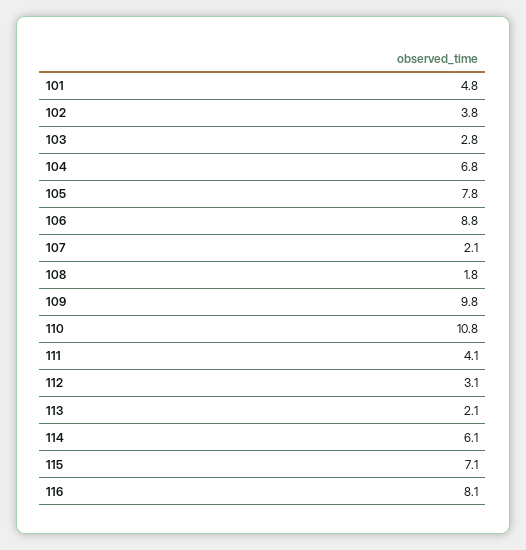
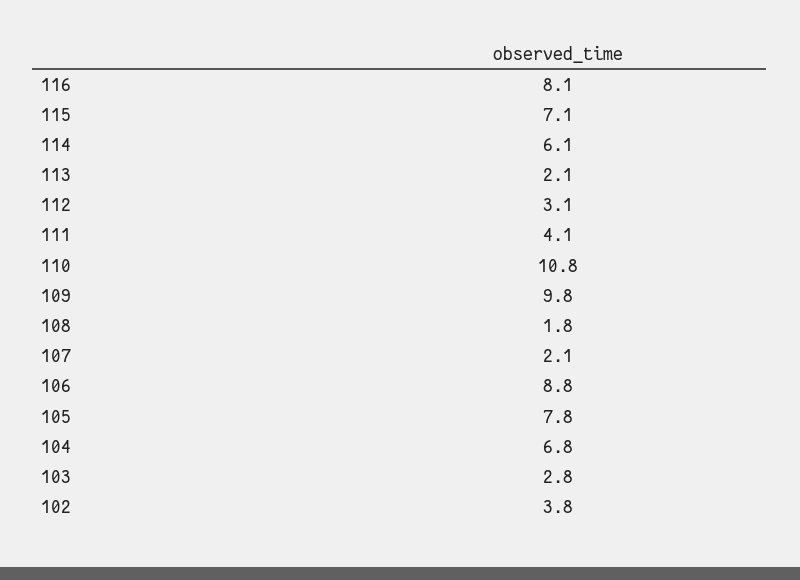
101: 4.8 -> none

